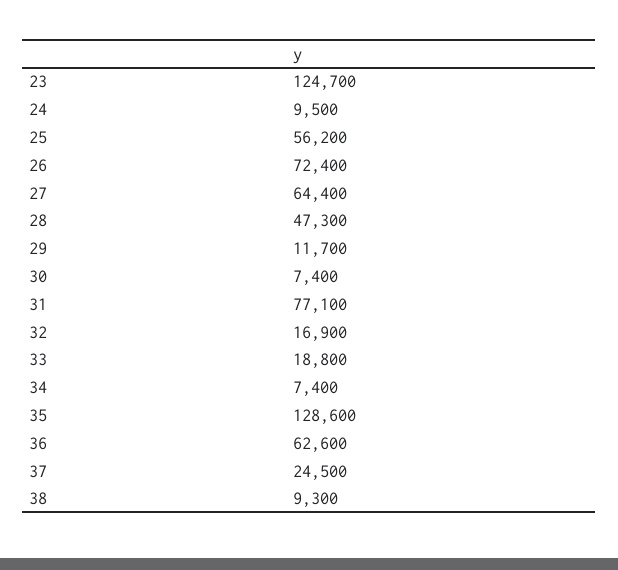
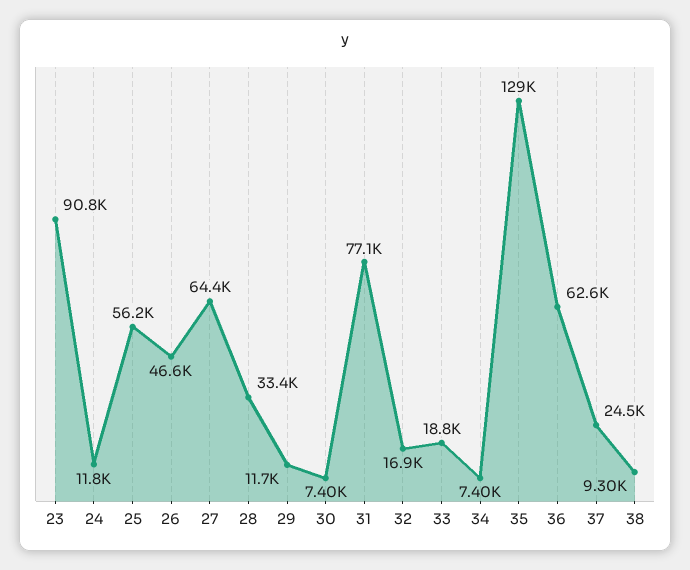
23: 124700 -> 90800
24: 9500 -> 11800
26: 72400 -> 46600
28: 47300 -> 33400

